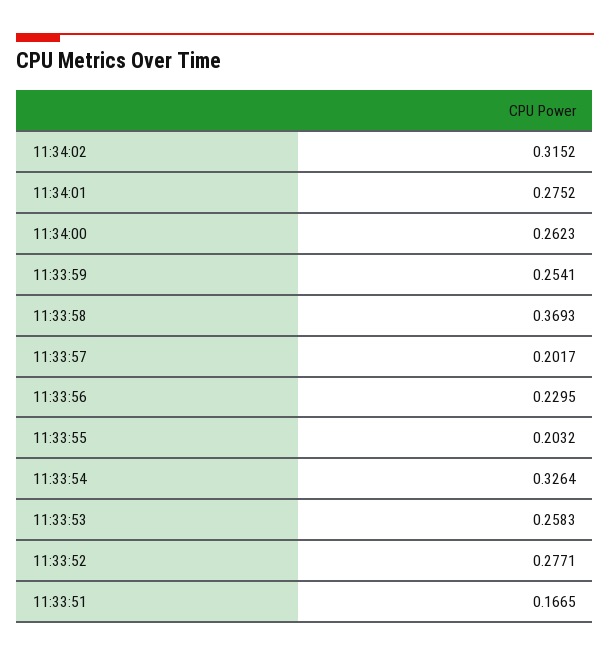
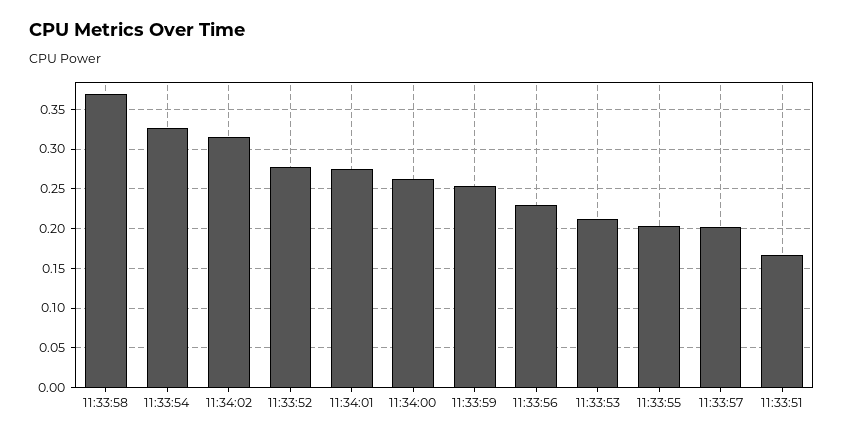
11:33:53: 0.2583 -> 0.21

